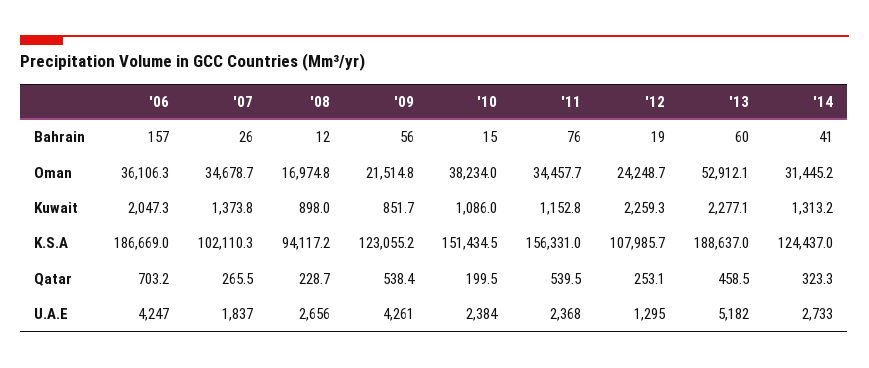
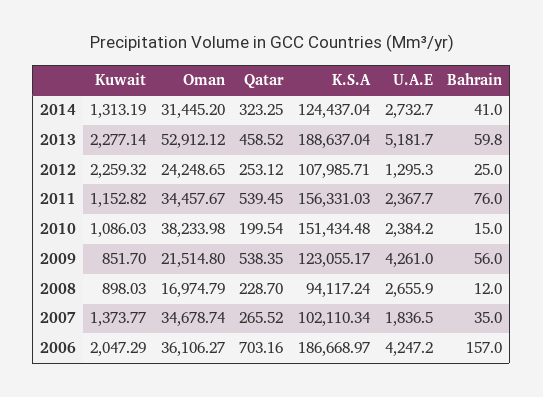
'07, Bahrain: 26 -> 35
'12, Bahrain: 19 -> 25

